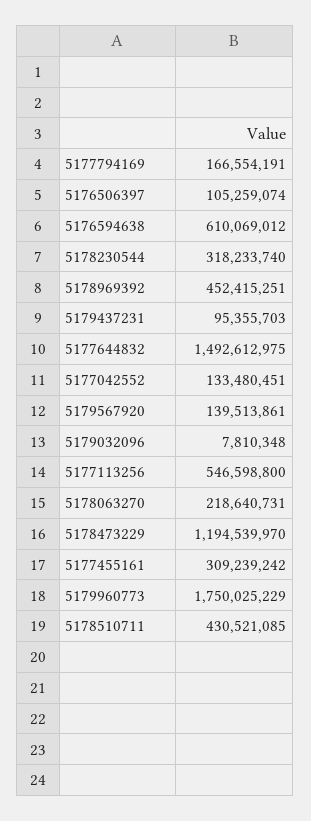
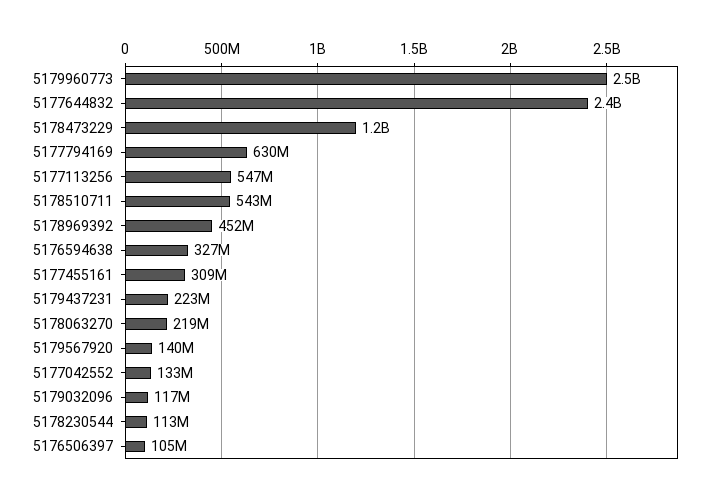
5177794169: 166554191 -> 630000000
5176594638: 610069012 -> 327000000
5178230544: 318233740 -> 113000000
5179437231: 95355703 -> 223000000
5177644832: 1492612975 -> 2400000000
5179032096: 7810348 -> 117000000
5179960773: 1750025229 -> 2500000000
5178510711: 430521085 -> 543000000

